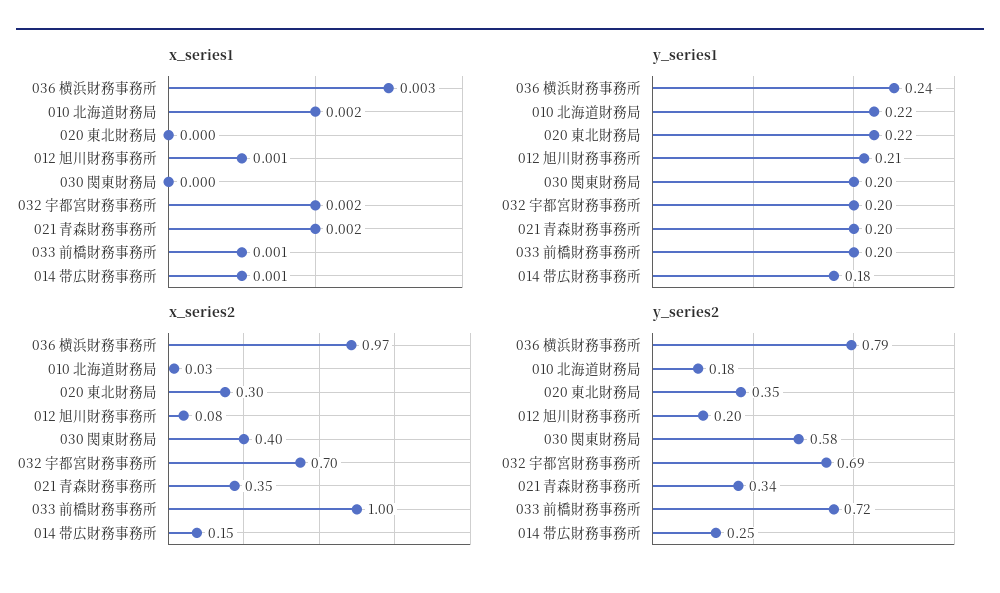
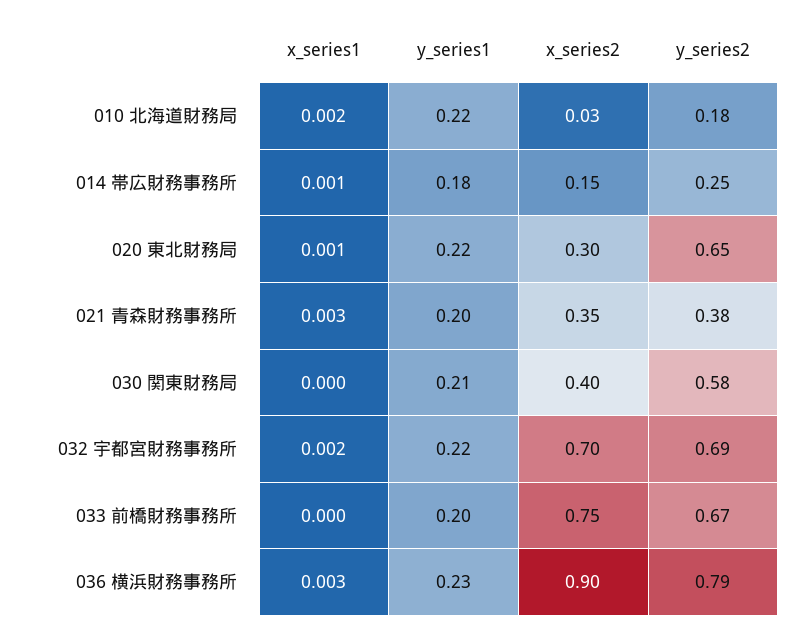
x_series1, 020 東北財務局: 0 -> 0.001
x_series1, 012 旭川財務事務所: 0.001 -> none
x_series1, 021 青森財務事務所: 0.002 -> 0.003
x_series1, 033 前橋財務事務所: 0.001 -> 0
y_series1, 036 横浜財務事務所: 0.24 -> 0.23
y_series1, 012 旭川財務事務所: 0.21 -> none
y_series1, 030 関東財務局: 0.2 -> 0.21
y_series1, 032 宇都宮財務事務所: 0.2 -> 0.22
x_series2, 036 横浜財務事務所: 0.97 -> 0.9
x_series2, 012 旭川財務事務所: 0.08 -> none
x_series2, 033 前橋財務事務所: 1 -> 0.75
y_series2, 020 東北財務局: 0.35 -> 0.65
y_series2, 012 旭川財務事務所: 0.2 -> none
y_series2, 021 青森財務事務所: 0.34 -> 0.38
y_series2, 033 前橋財務事務所: 0.72 -> 0.67

